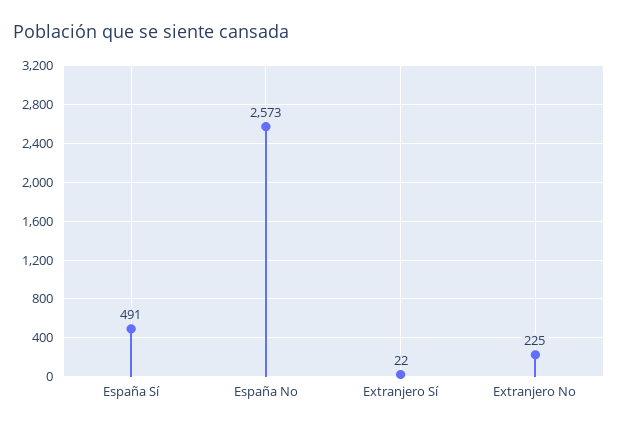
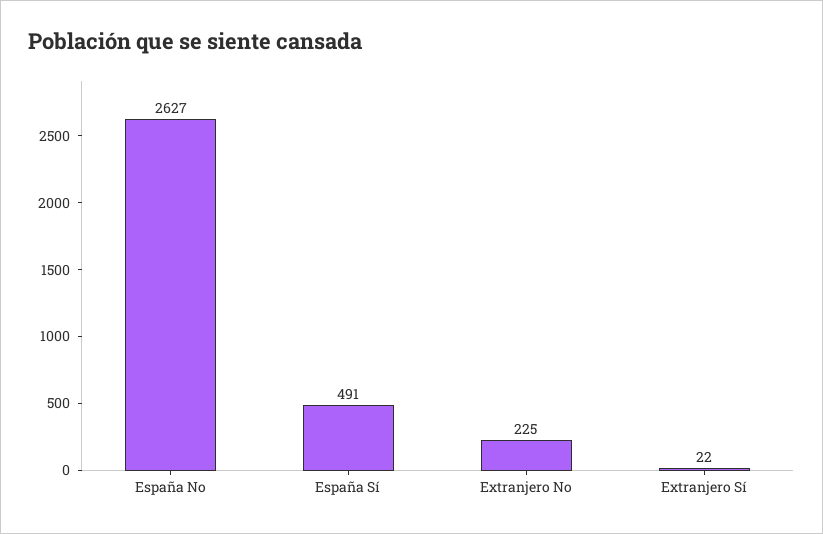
España No: 2573 -> 2627

